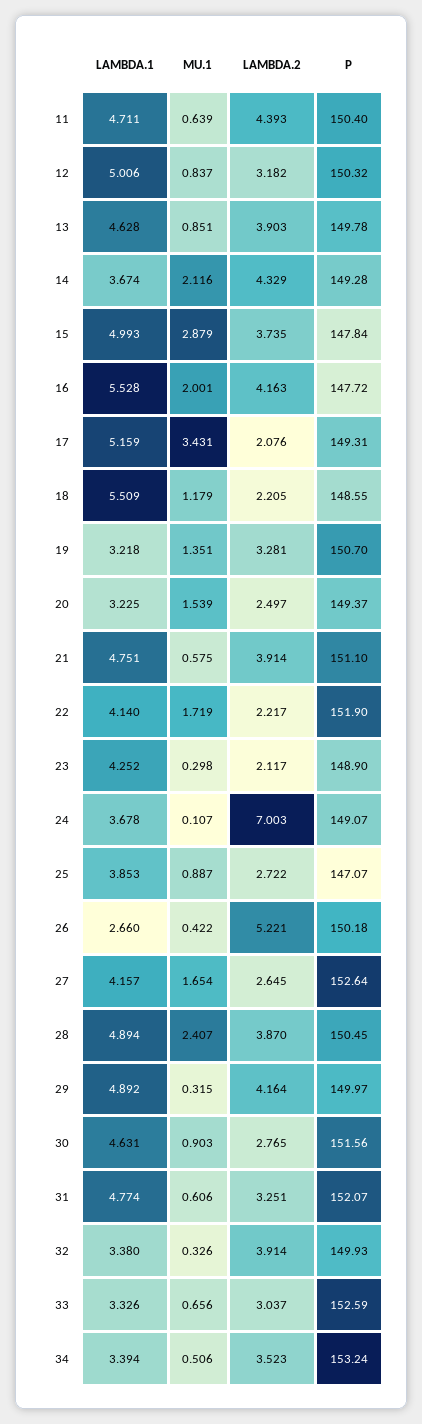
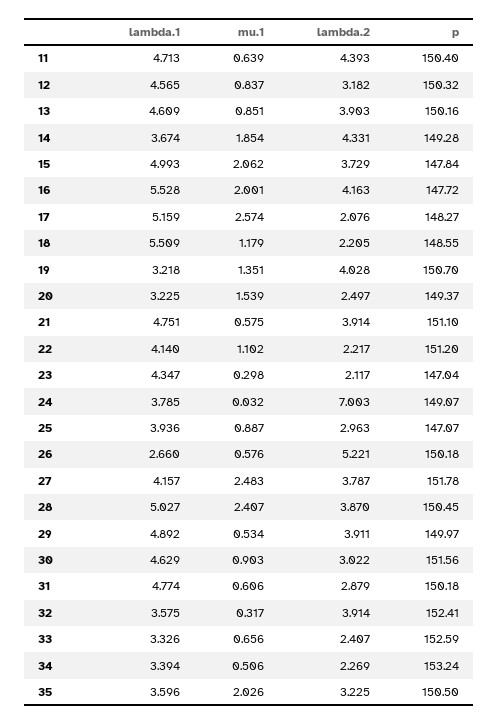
LAMBDA.1, 11: 4.711 -> 4.713
LAMBDA.1, 12: 5.006 -> 4.565
LAMBDA.1, 13: 4.628 -> 4.609
P, 13: 149.78 -> 150.16
MU.1, 14: 2.116 -> 1.854
LAMBDA.2, 14: 4.329 -> 4.331
MU.1, 15: 2.879 -> 2.062
LAMBDA.2, 15: 3.735 -> 3.729
MU.1, 17: 3.431 -> 2.574
P, 17: 149.31 -> 148.27
LAMBDA.2, 19: 3.281 -> 4.028
MU.1, 22: 1.719 -> 1.102
P, 22: 151.9 -> 151.2
LAMBDA.1, 23: 4.252 -> 4.347
P, 23: 148.9 -> 147.04
LAMBDA.1, 24: 3.678 -> 3.785
MU.1, 24: 0.107 -> 0.032
LAMBDA.1, 25: 3.853 -> 3.936
LAMBDA.2, 25: 2.722 -> 2.963
MU.1, 26: 0.422 -> 0.576
MU.1, 27: 1.654 -> 2.483
LAMBDA.2, 27: 2.645 -> 3.787
P, 27: 152.64 -> 151.78
LAMBDA.1, 28: 4.894 -> 5.027
MU.1, 29: 0.315 -> 0.534
LAMBDA.2, 29: 4.164 -> 3.911
LAMBDA.1, 30: 4.631 -> 4.629
LAMBDA.2, 30: 2.765 -> 3.022
LAMBDA.2, 31: 3.251 -> 2.879
P, 31: 152.07 -> 150.18
LAMBDA.1, 32: 3.38 -> 3.575
MU.1, 32: 0.326 -> 0.317
P, 32: 149.93 -> 152.41
LAMBDA.2, 33: 3.037 -> 2.407
LAMBDA.2, 34: 3.523 -> 2.269
LAMBDA.1, 35: none -> 3.596
MU.1, 35: none -> 2.026
LAMBDA.2, 35: none -> 3.225
P, 35: none -> 150.5

